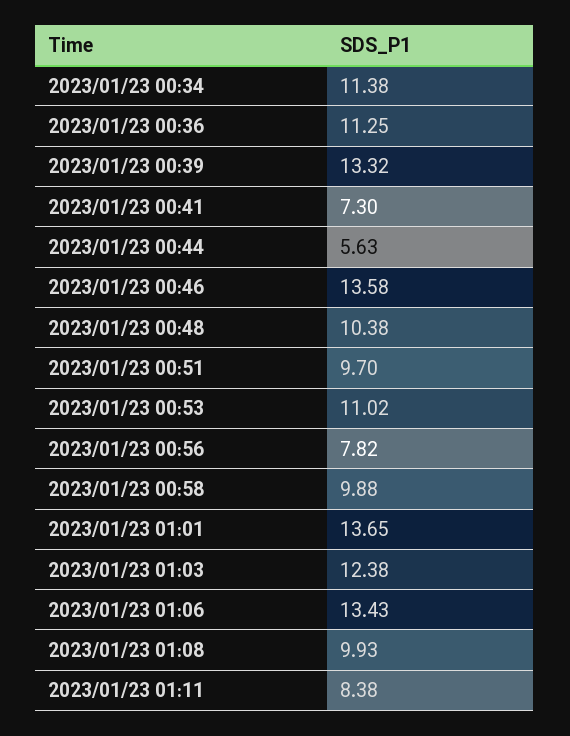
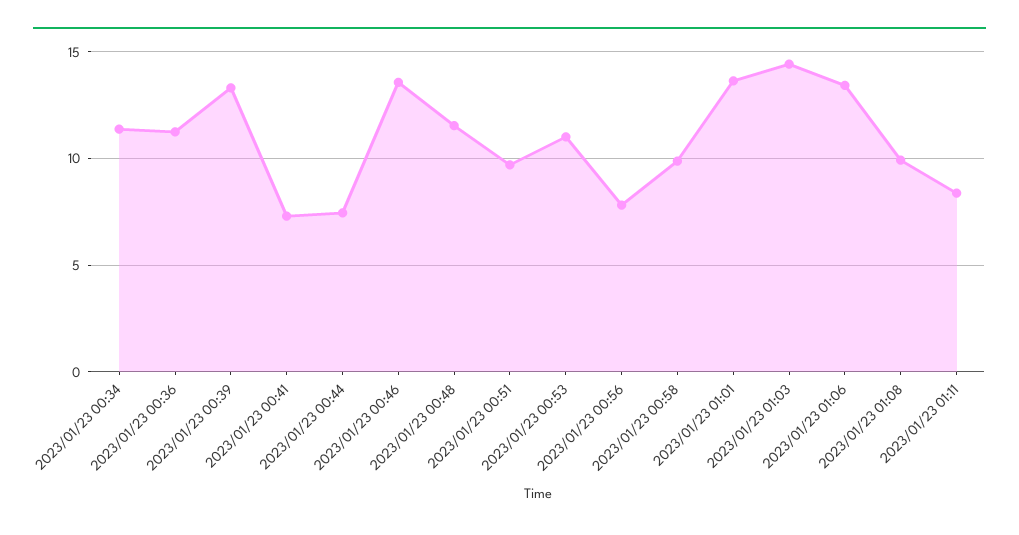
2023/01/23 00:44: 5.63 -> 7.5
2023/01/23 00:48: 10.38 -> 11.5
2023/01/23 01:03: 12.38 -> 14.5

